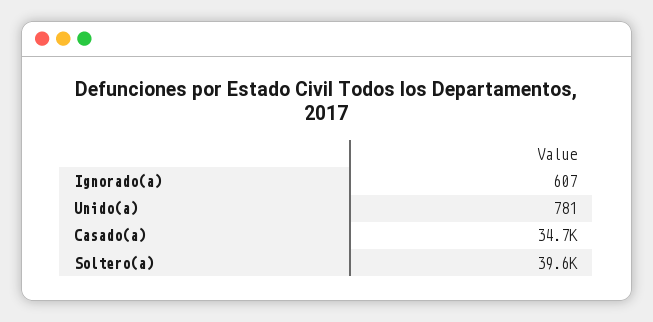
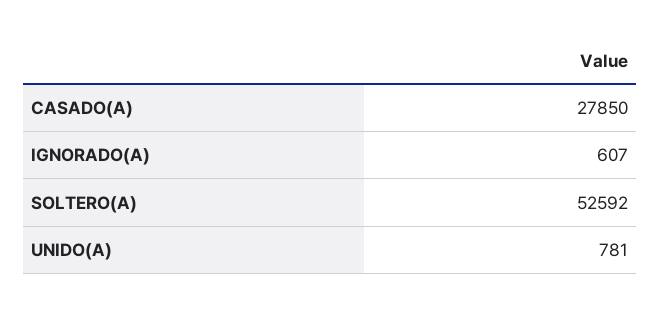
Casado(a): 34700 -> 27850
Soltero(a): 39600 -> 52592

